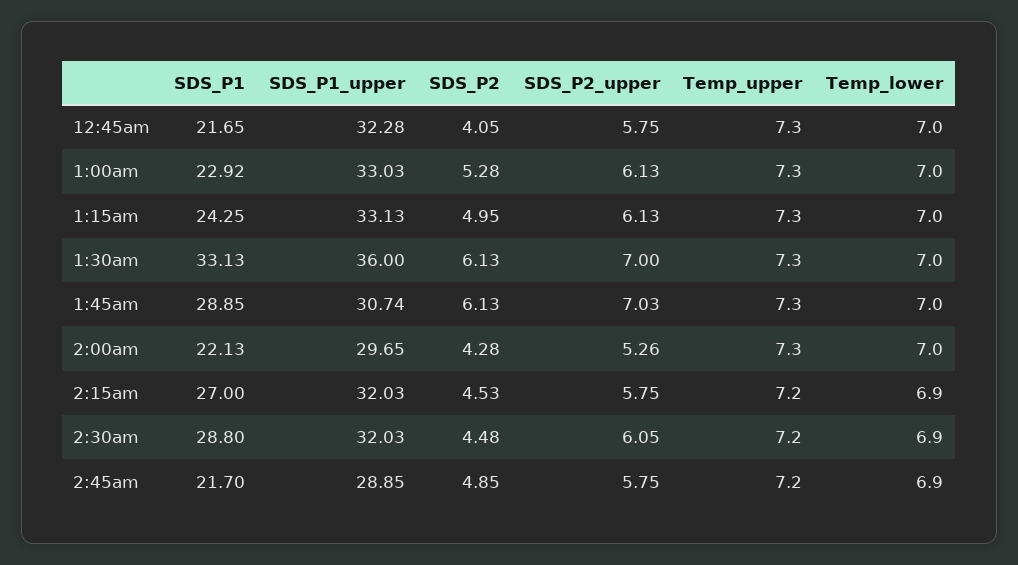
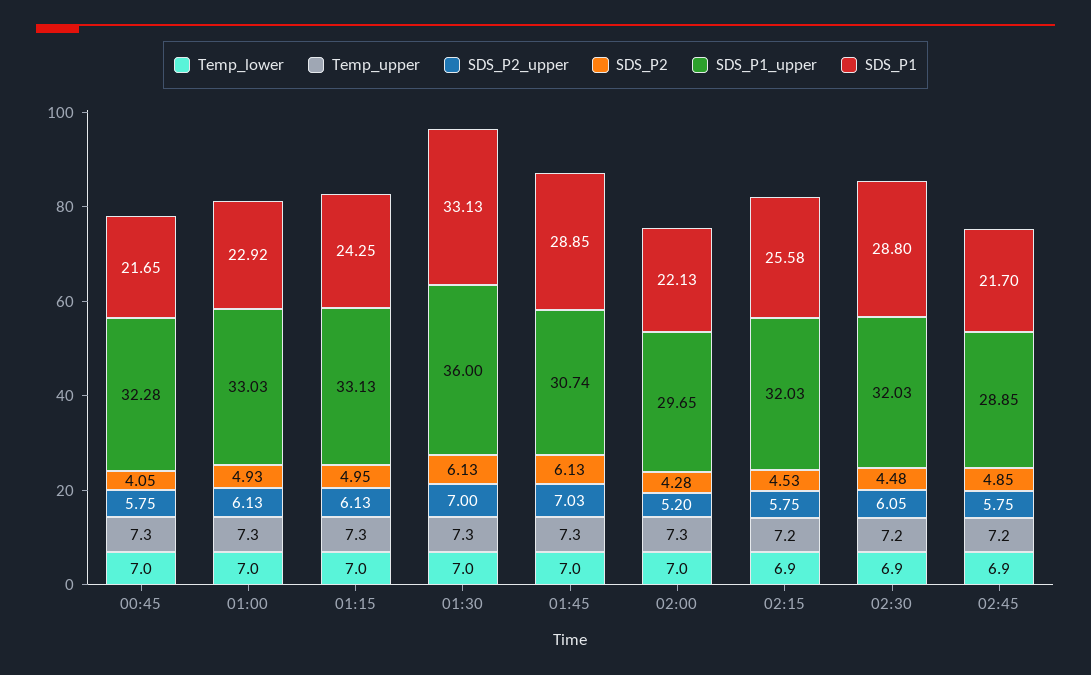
SDS_P2, 1:00am: 5.28 -> 4.93
SDS_P2_upper, 2:00am: 5.26 -> 5.2
SDS_P1, 2:15am: 27 -> 25.58

